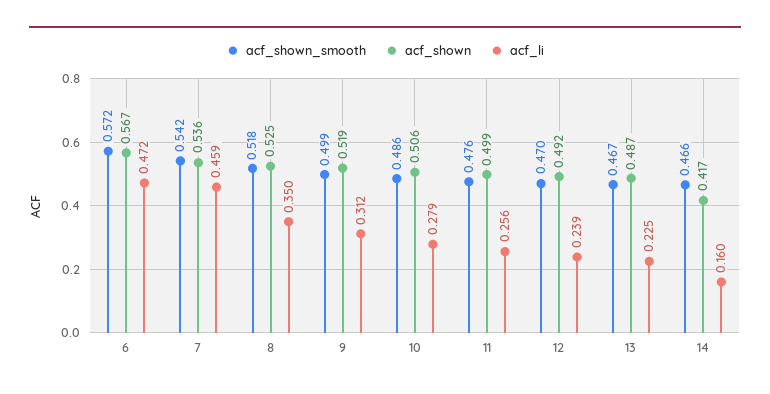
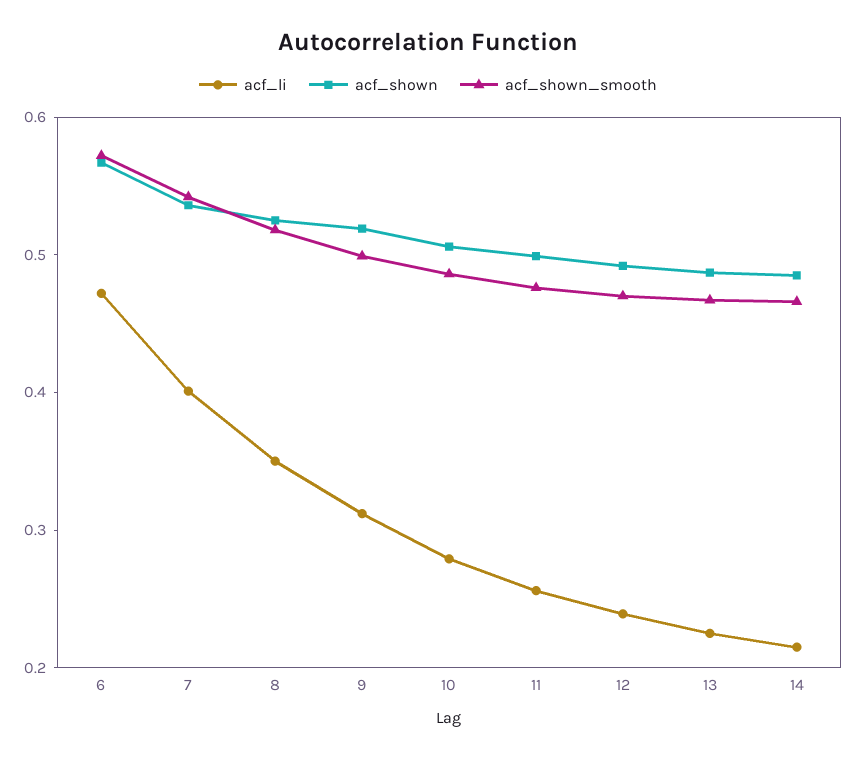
acf_li, 7: 0.459 -> 0.4
acf_shown, 14: 0.417 -> 0.48
acf_li, 14: 0.16 -> 0.22

